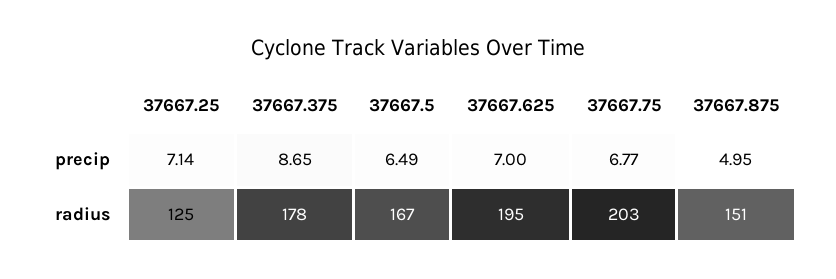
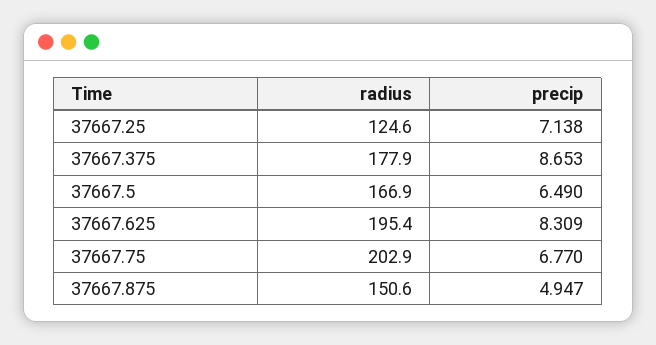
37667.625, precip: 7 -> 8.309

